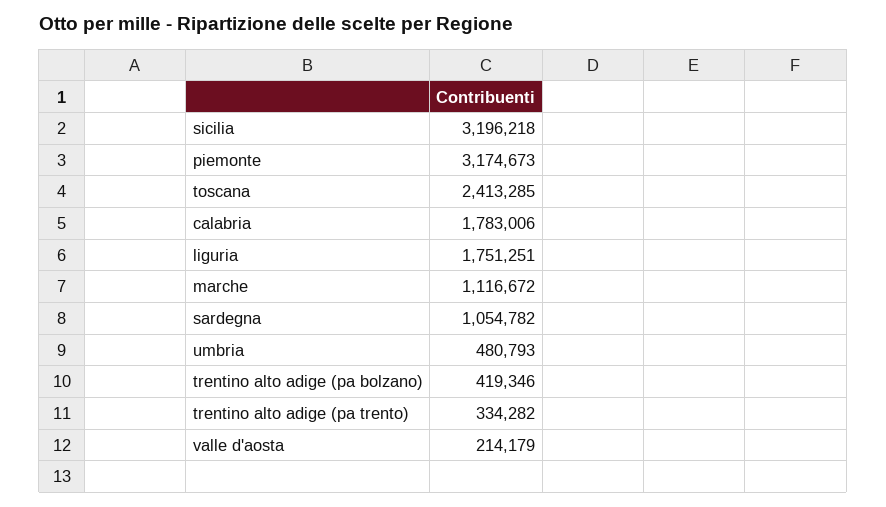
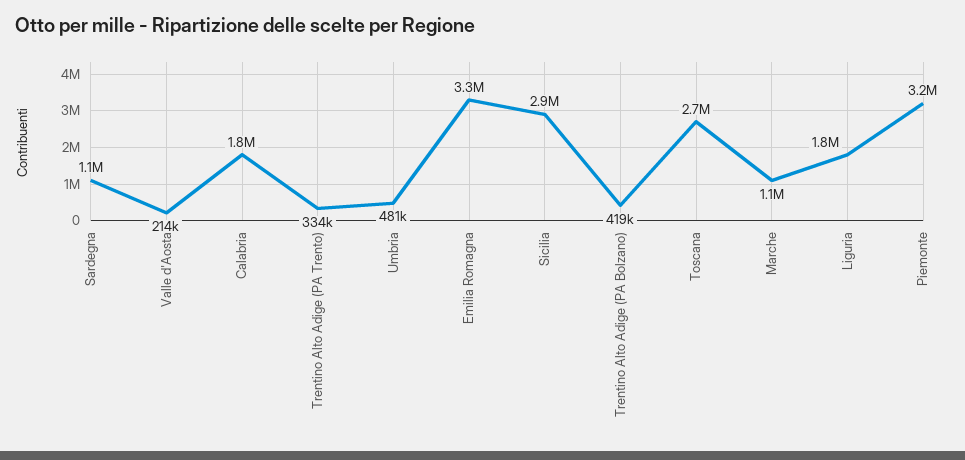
sicilia: 3196218 -> 2900000
toscana: 2413285 -> 2700000
Emilia Romagna: none -> 3300000

